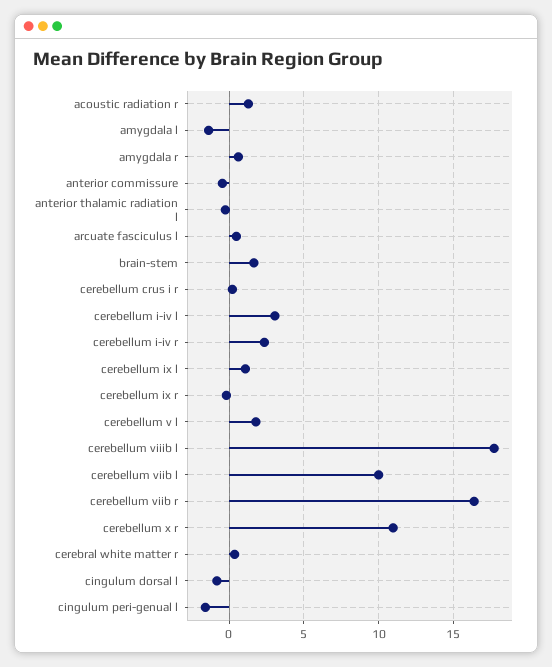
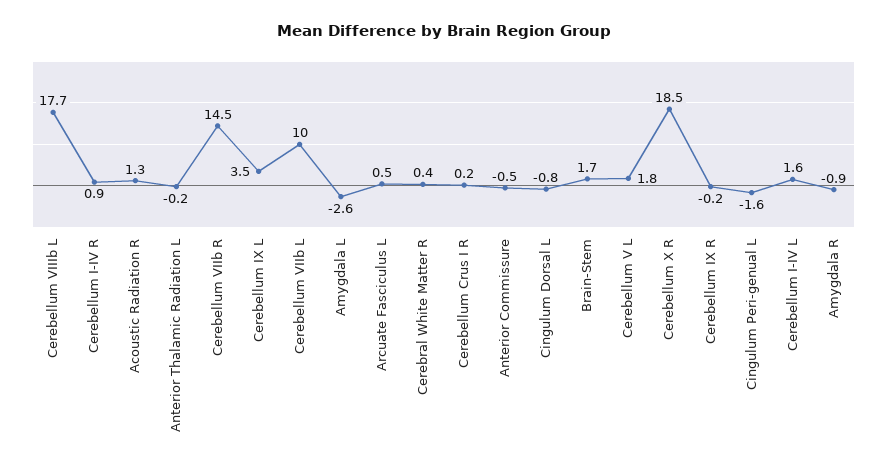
amygdala l: -1.5 -> -2.6
amygdala r: 0.5 -> -0.9
cerebellum i-iv l: 3 -> 1.6
cerebellum i-iv r: 2.5 -> 0.9
cerebellum ix l: 1 -> 3.5
cerebellum viib r: 16.5 -> 14.5
cerebellum x r: 11 -> 18.5

